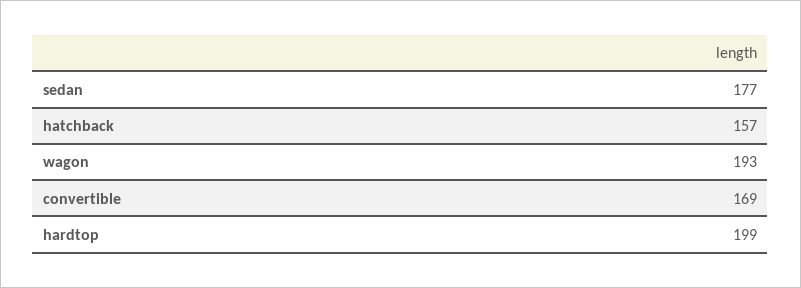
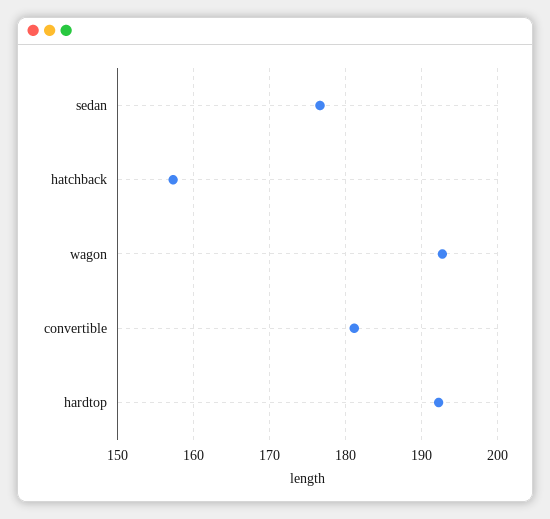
convertible: 169 -> 181
hardtop: 199 -> 192

